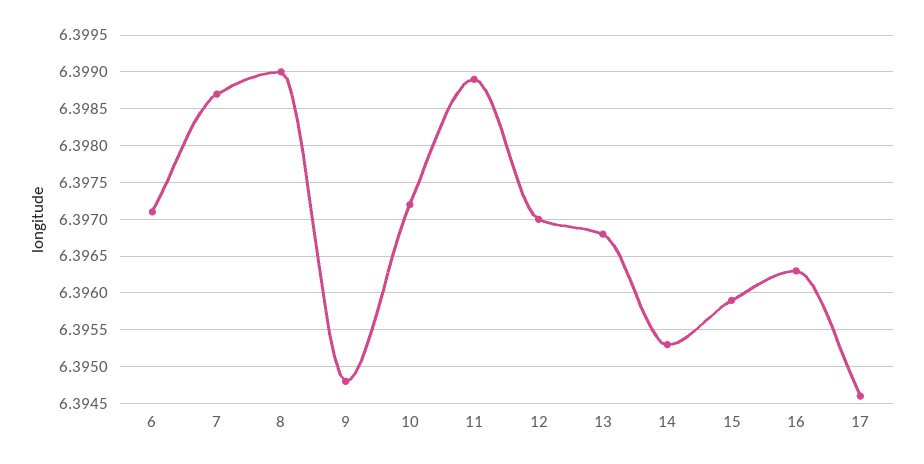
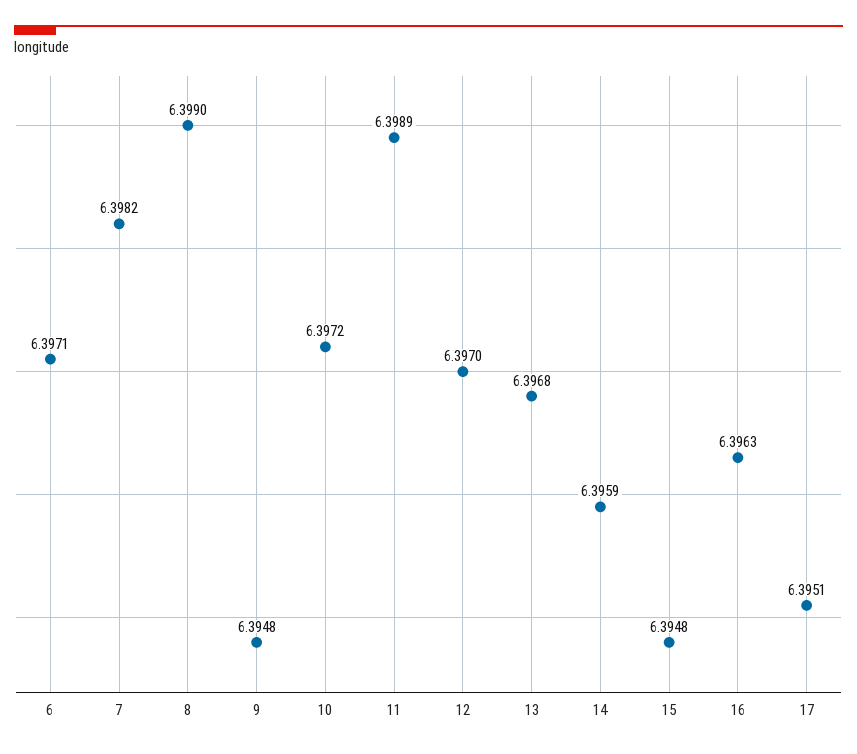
7: 6.3987 -> 6.3982
14: 6.3953 -> 6.3959
15: 6.3959 -> 6.3948
17: 6.3946 -> 6.3951

